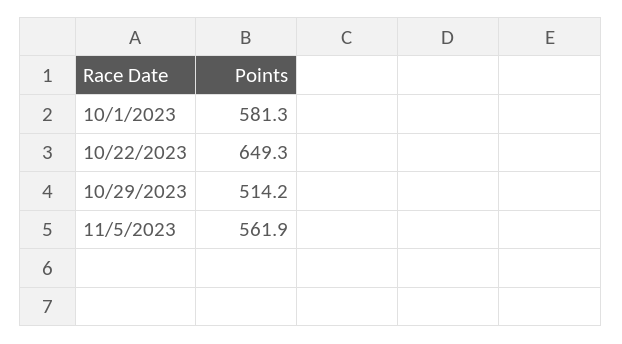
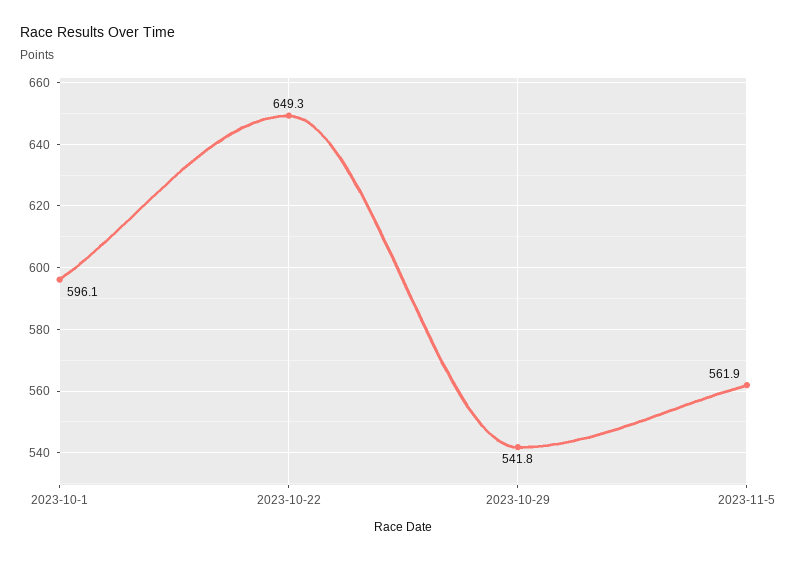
10/1/2023: 581.3 -> 596.1
10/29/2023: 514.2 -> 541.8

